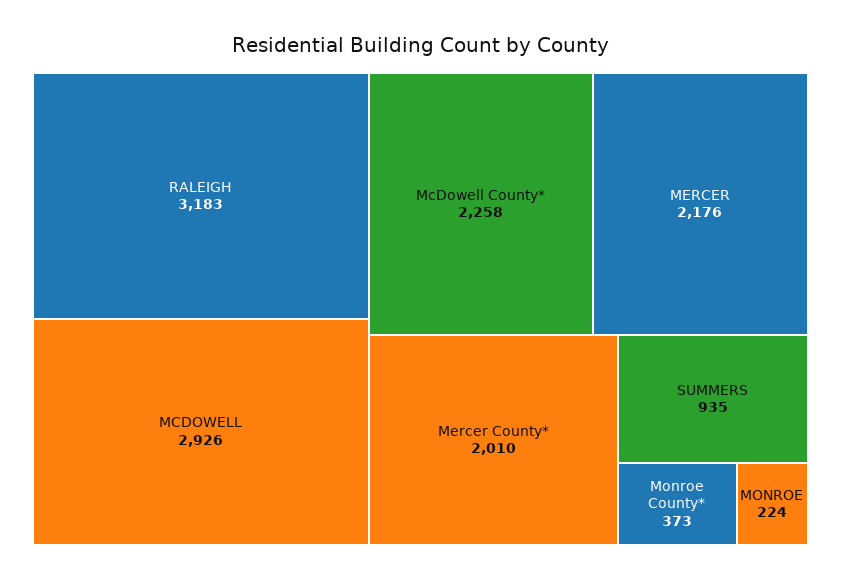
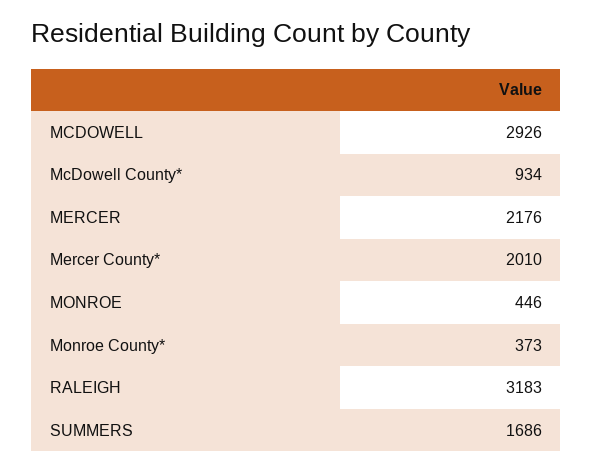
McDowell County*: 2258 -> 934
SUMMERS: 935 -> 1686
MONROE: 224 -> 446

